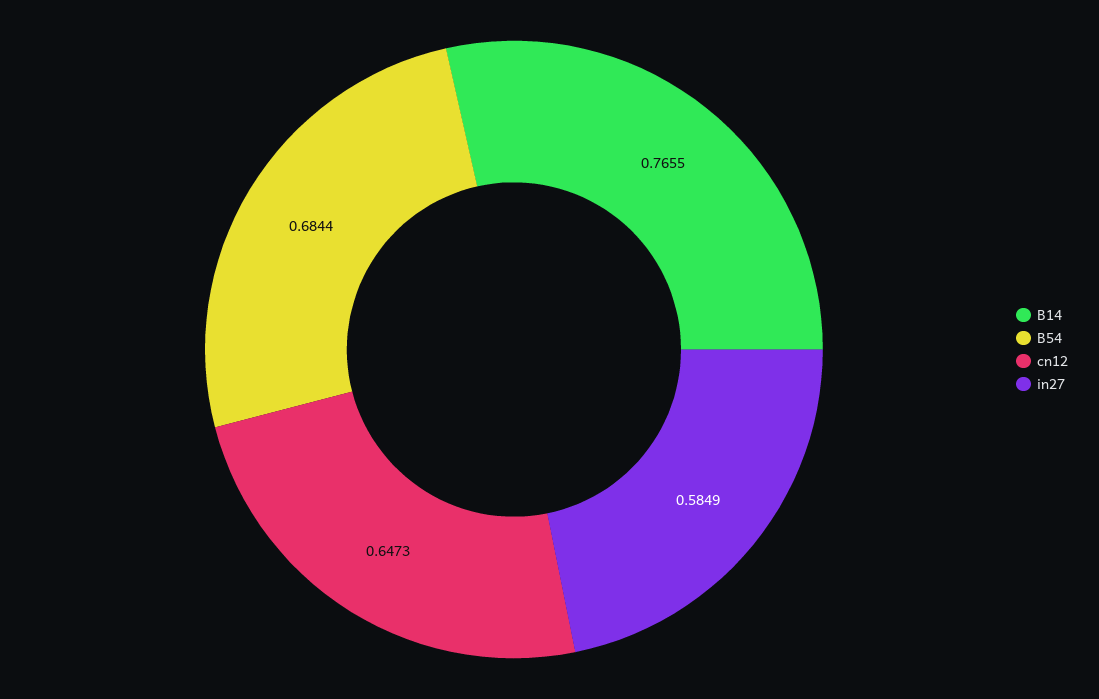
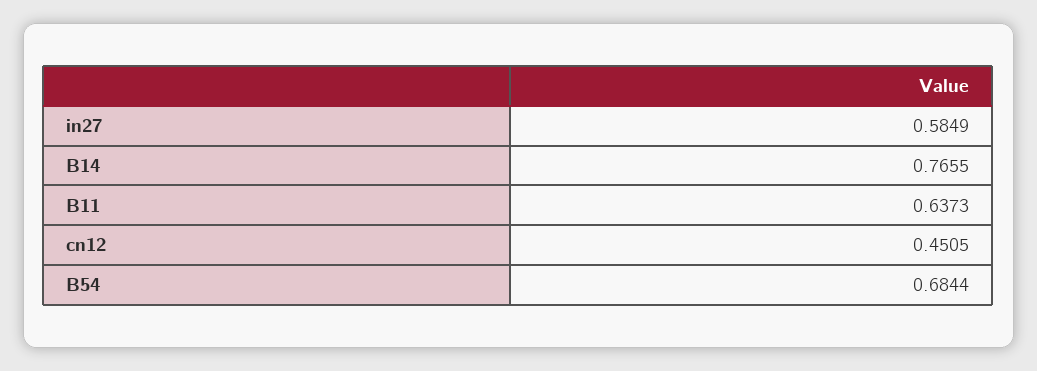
cn12: 0.6473 -> 0.4505
B11: none -> 0.6373

